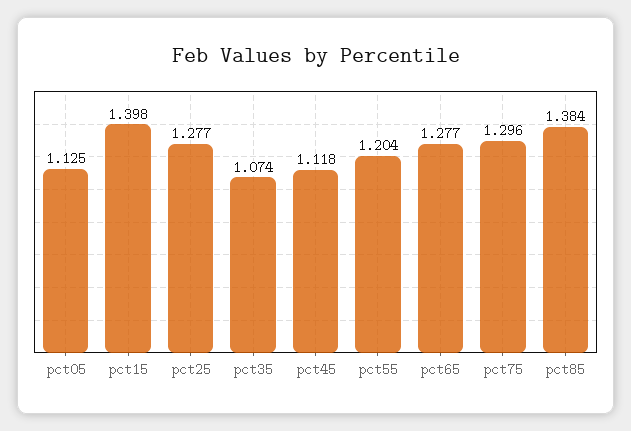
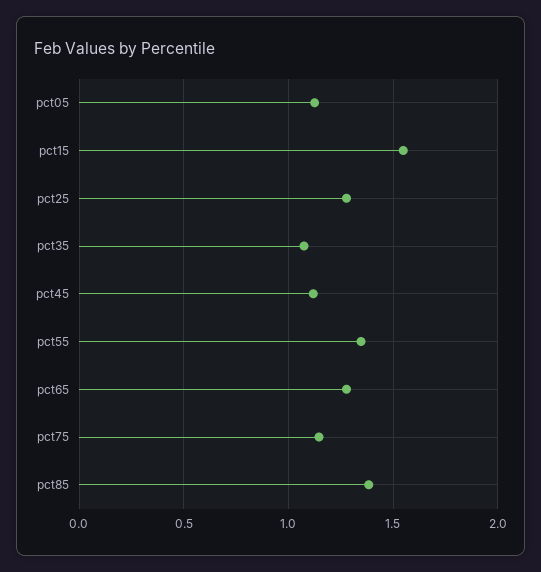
pct15: 1.398 -> 1.55
pct55: 1.204 -> 1.35
pct75: 1.296 -> 1.15

